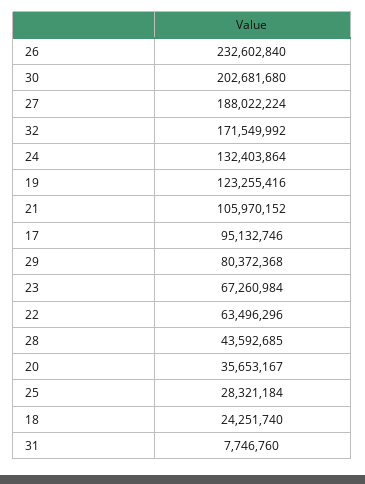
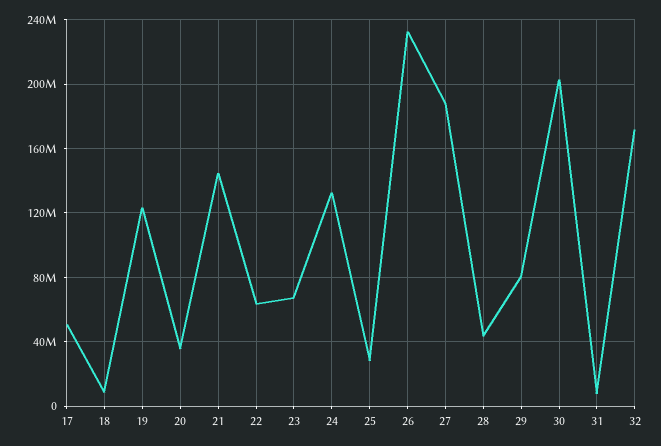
21: 105970152 -> 145000000
17: 95132746 -> 50000000
18: 24251740 -> 10000000

